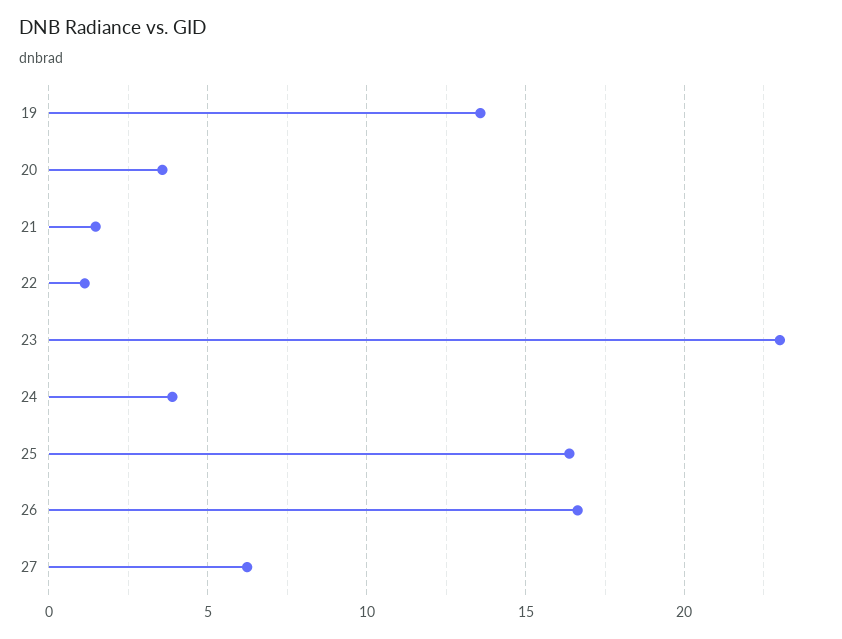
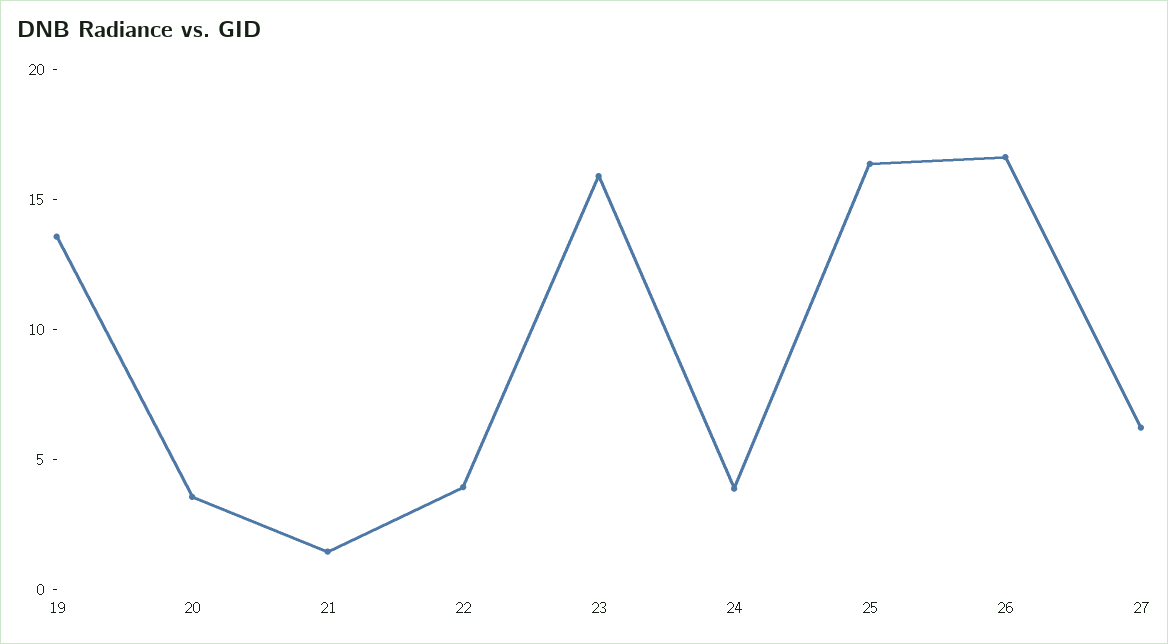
22: 1 -> 4
23: 23 -> 16

